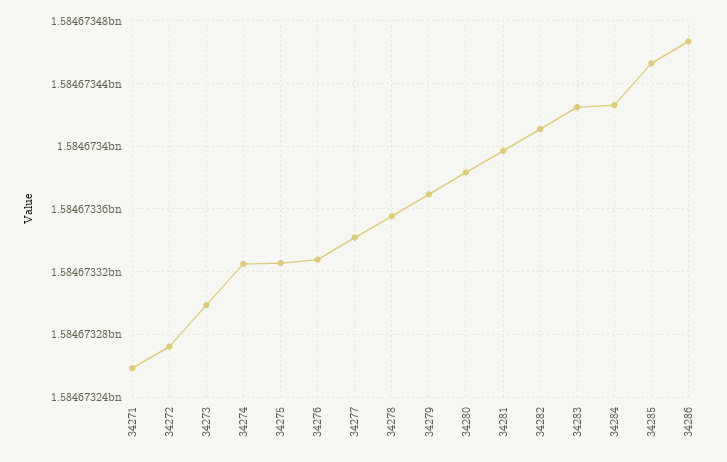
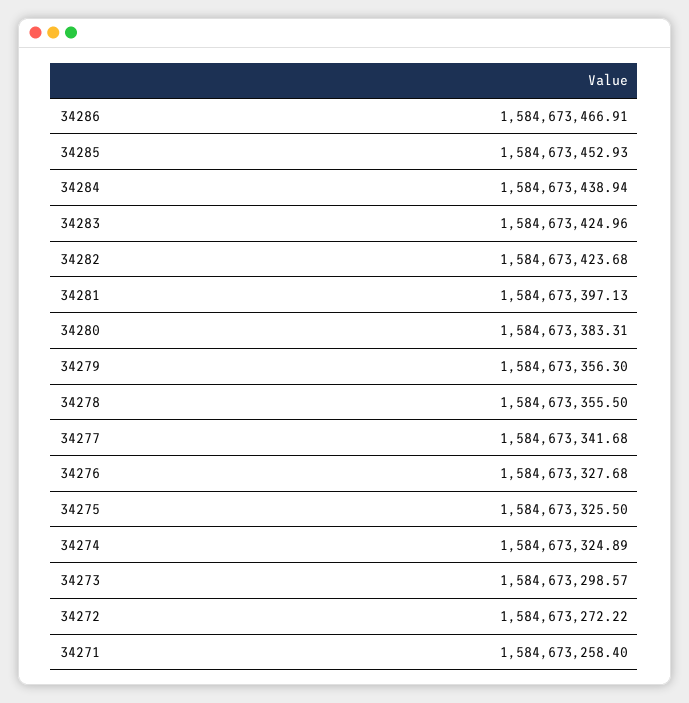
34279: 1584673370 -> 1584673356.3
34282: 1584673410 -> 1584673423.68
34284: 1584673425 -> 1584673438.94

